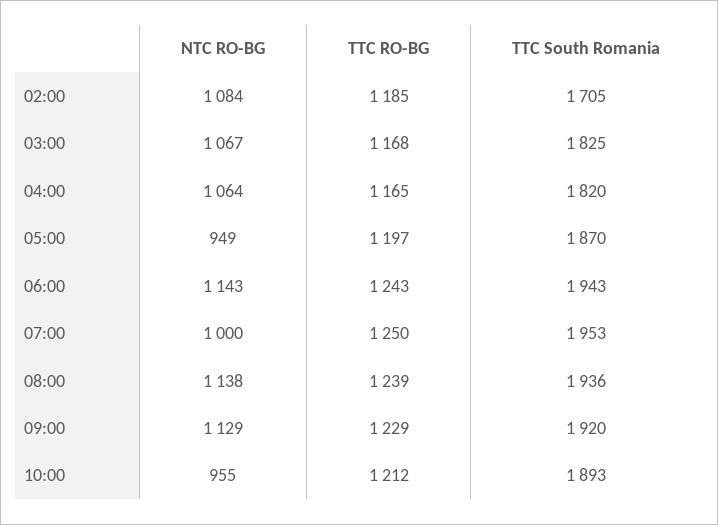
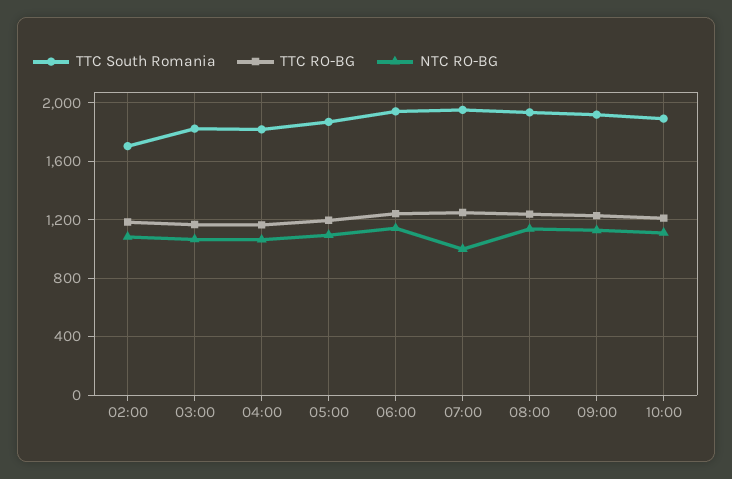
NTC RO-BG, 05:00: 949 -> 1100
NTC RO-BG, 10:00: 955 -> 1100

